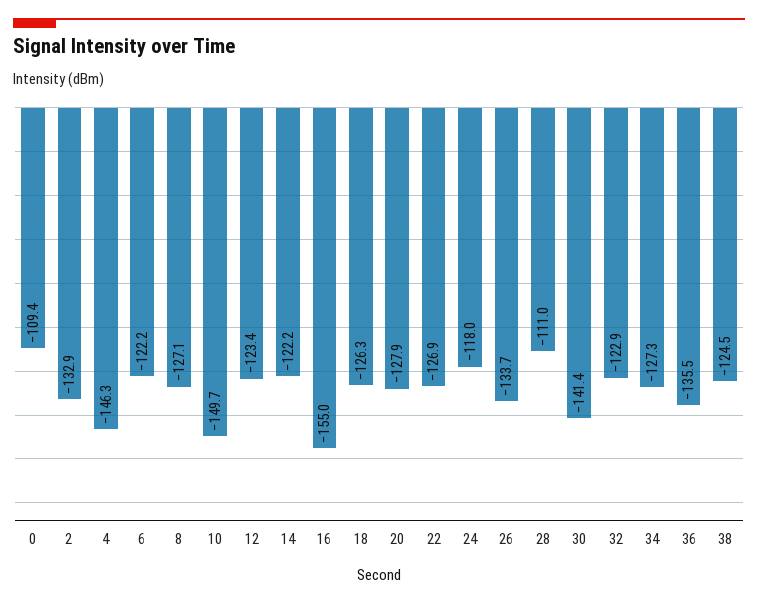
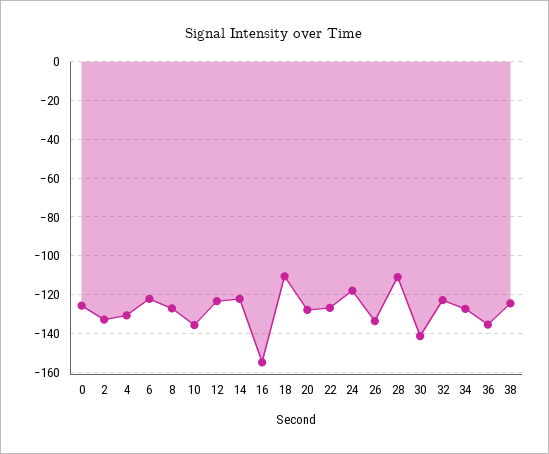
0: -109.4 -> -125
4: -146.3 -> -130
10: -149.7 -> -135
18: -126.3 -> -110

